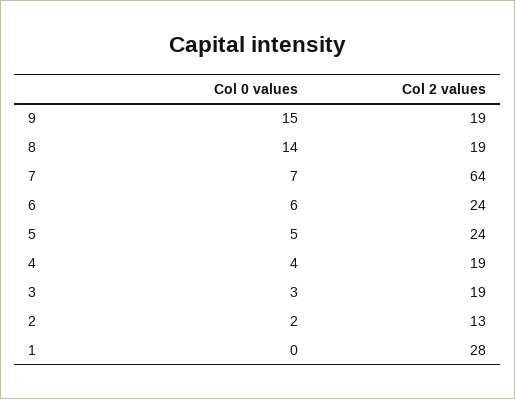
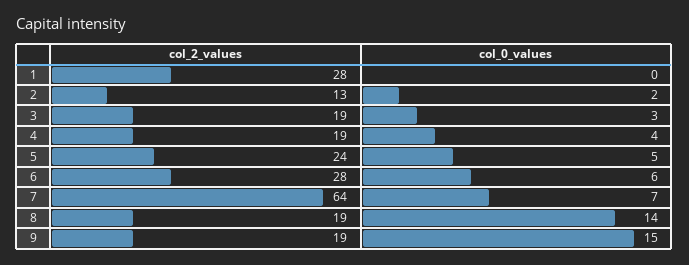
Col 2 values, 6: 24 -> 28

